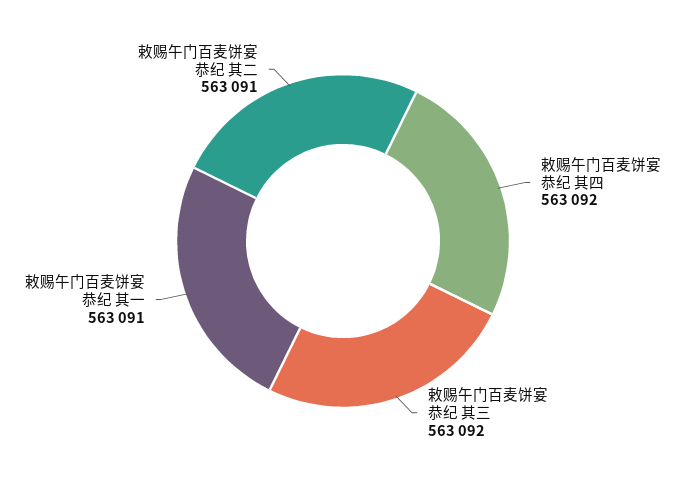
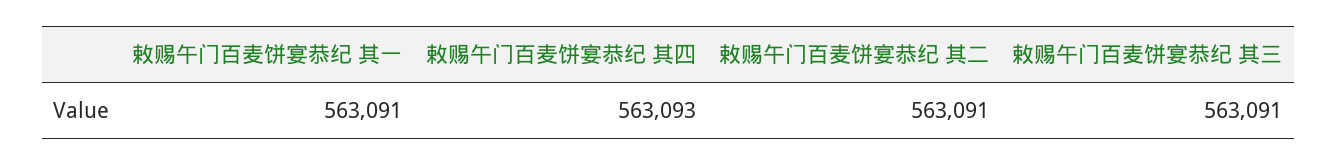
敕赐午门百麦饼宴恭纪 其四: 563092 -> 563093
敕赐午门百麦饼宴恭纪 其三: 563092 -> 563091

